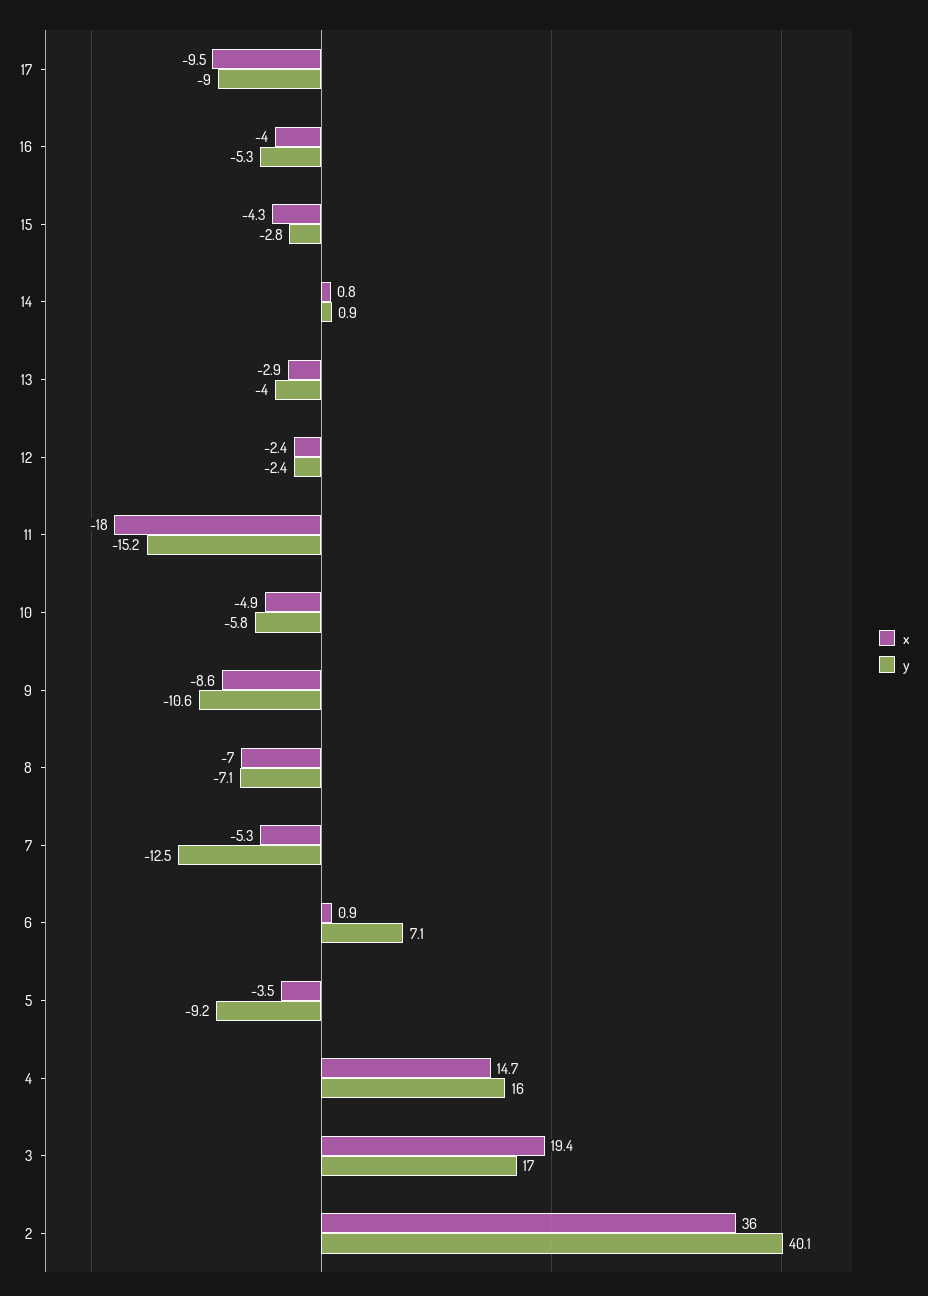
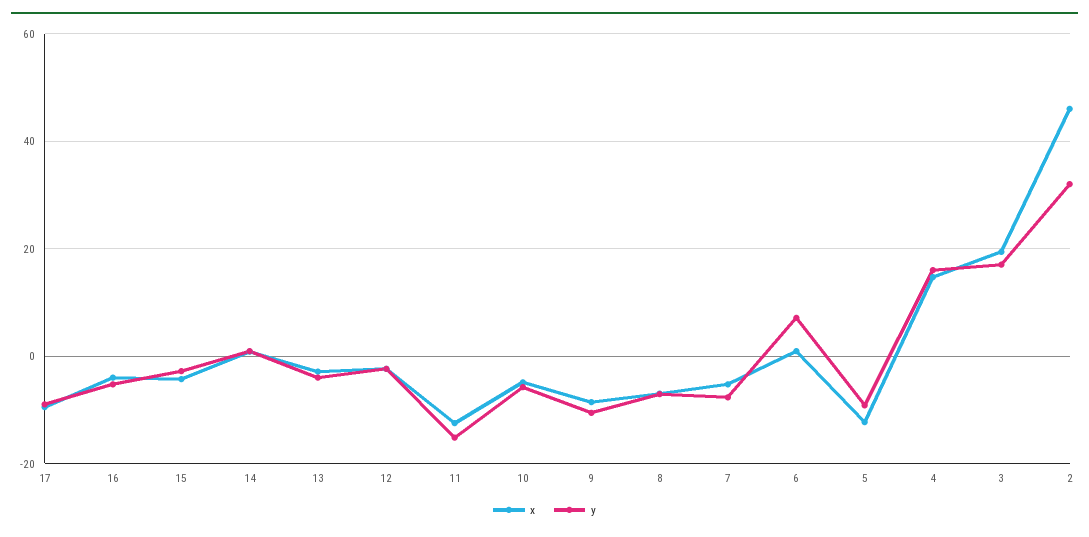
x, 11: -18 -> -12
y, 7: -12.5 -> -8
x, 5: -3.5 -> -12
x, 2: 36 -> 46
y, 2: 40.1 -> 32

